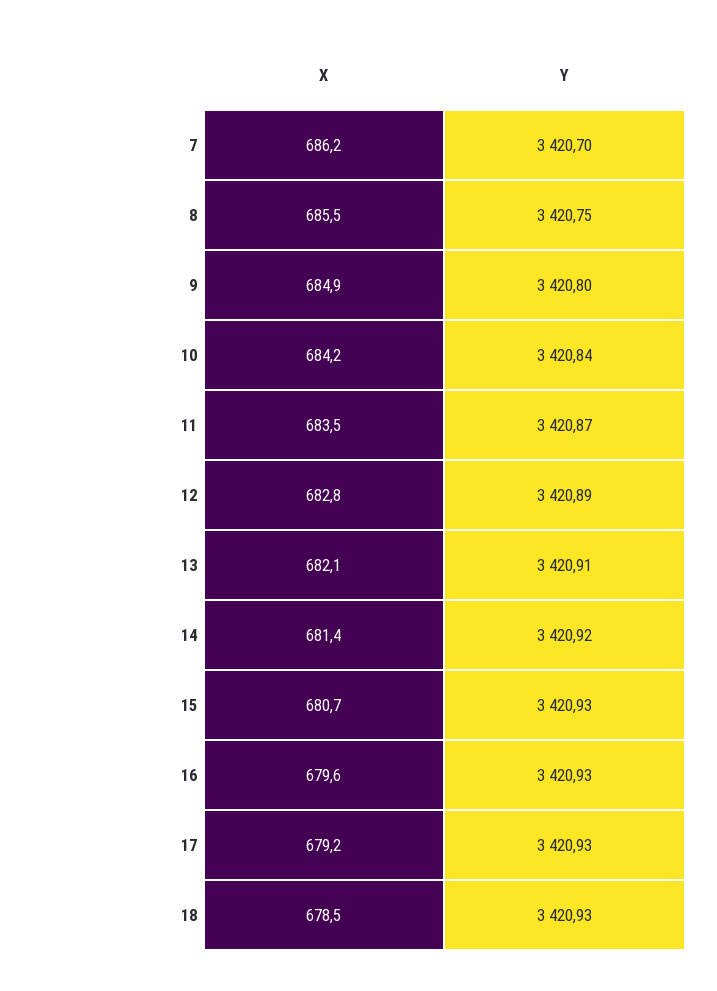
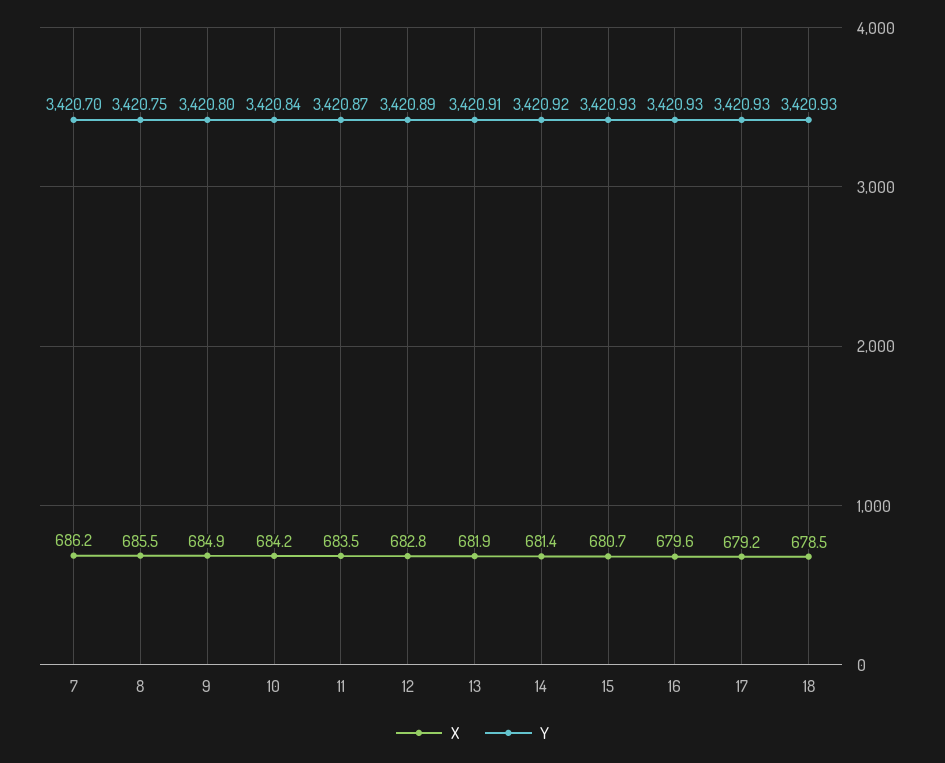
X, 13: 682.1 -> 681.9

